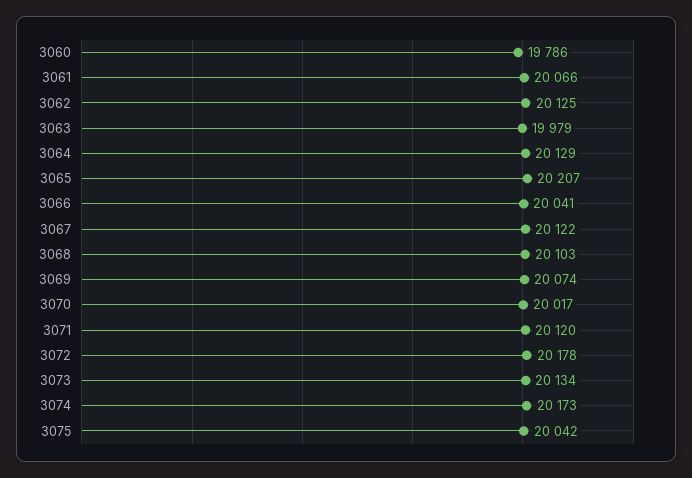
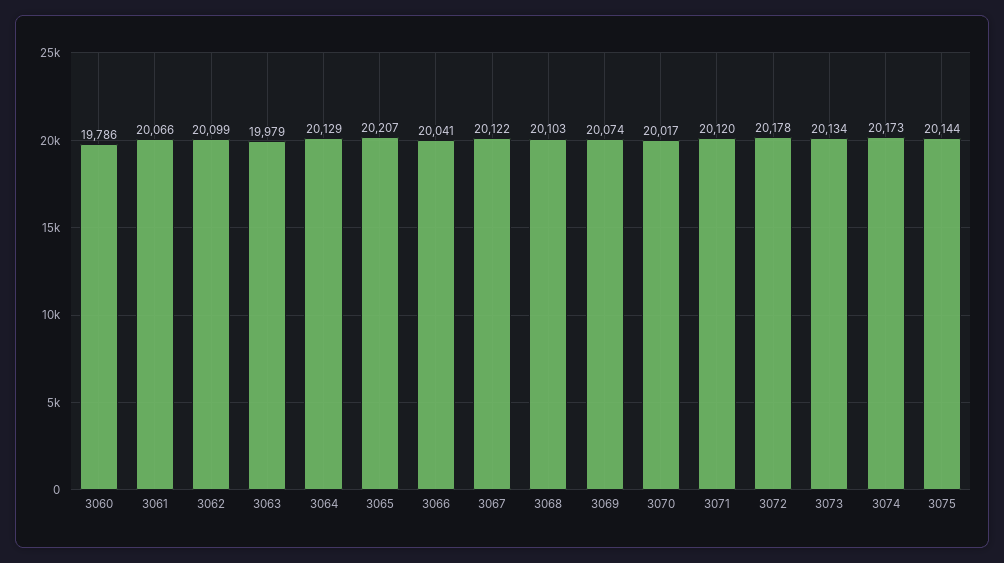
3062: 20125 -> 20099
3075: 20042 -> 20144

